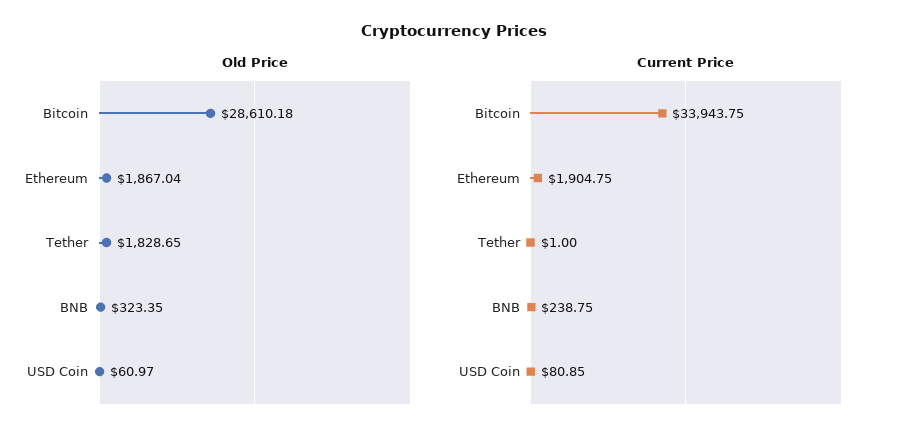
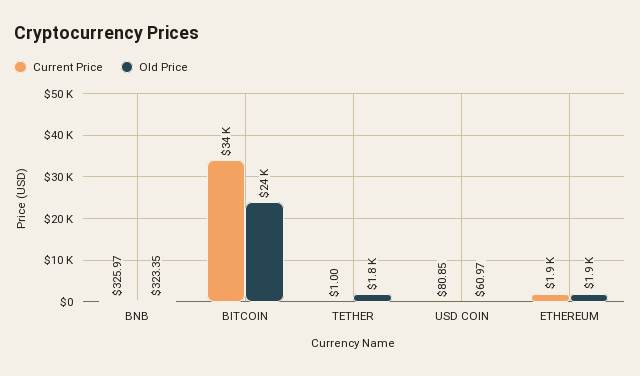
Old Price, Bitcoin: 28610.18 -> 24000
Current Price, BNB: 238.75 -> 325.97

